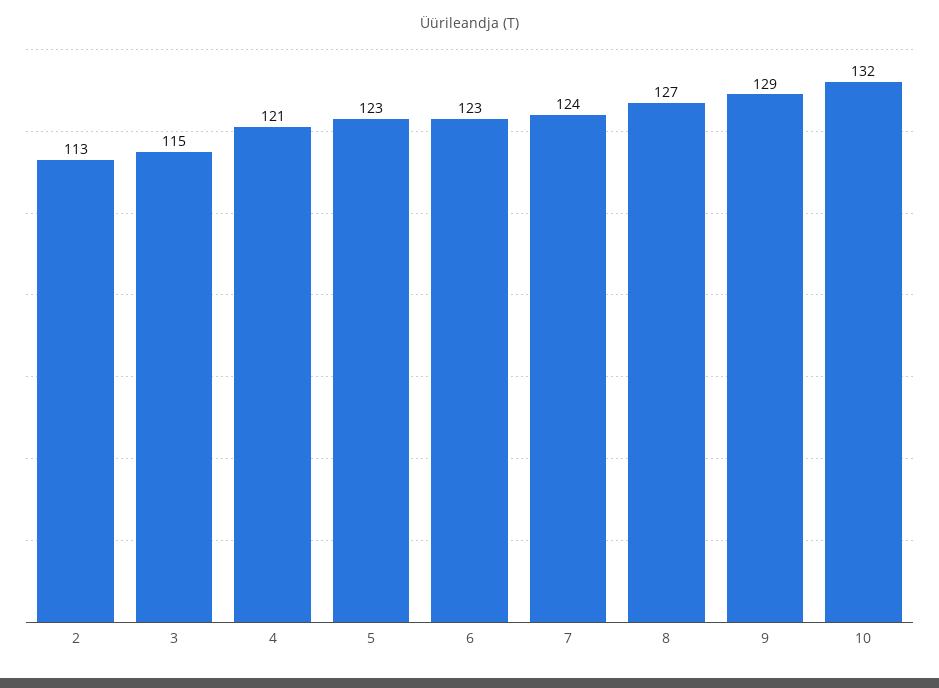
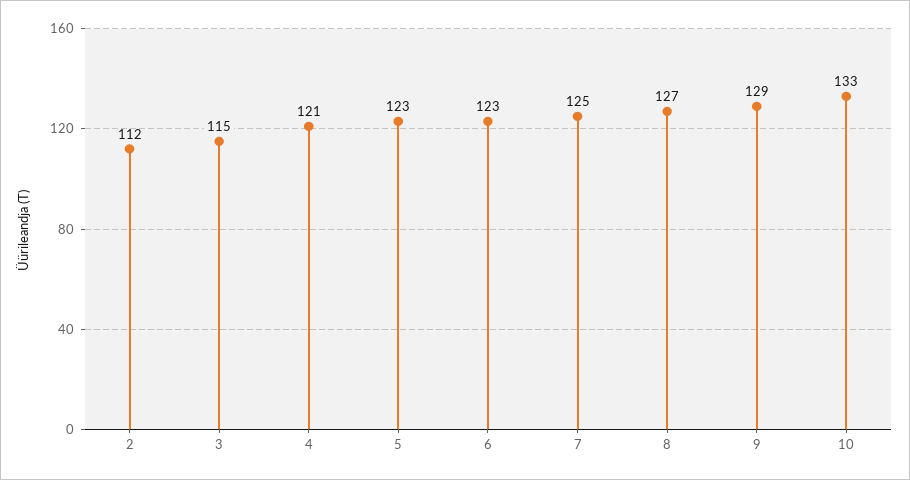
2: 113 -> 112
7: 124 -> 125
10: 132 -> 133

